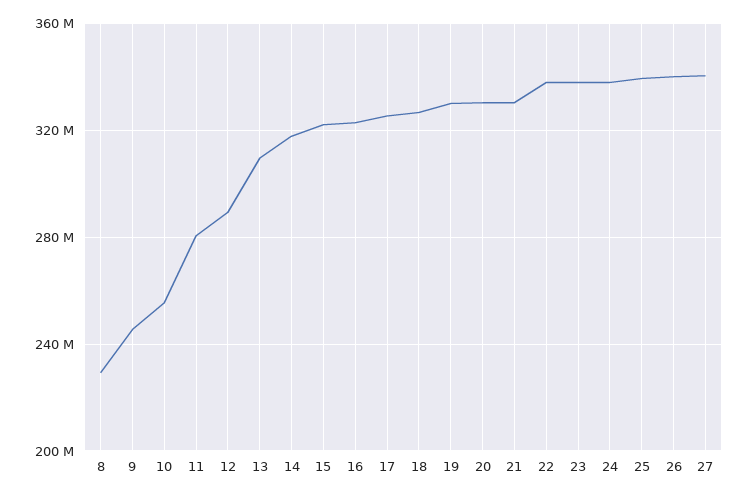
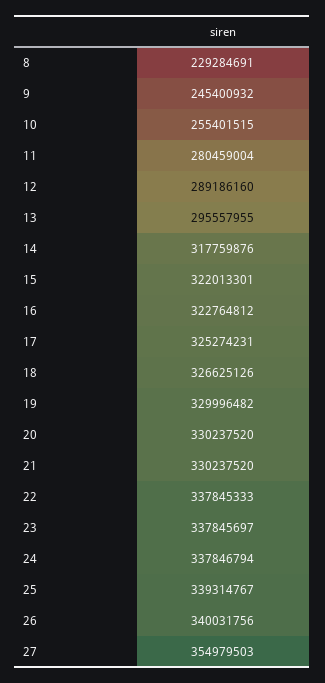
13: 310000000 -> 295557955
27: 340000000 -> 354979503

